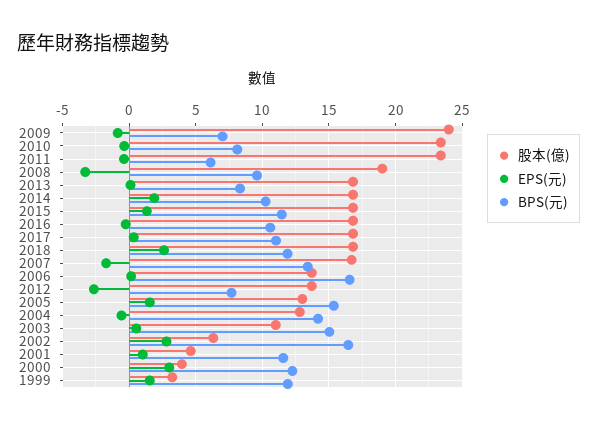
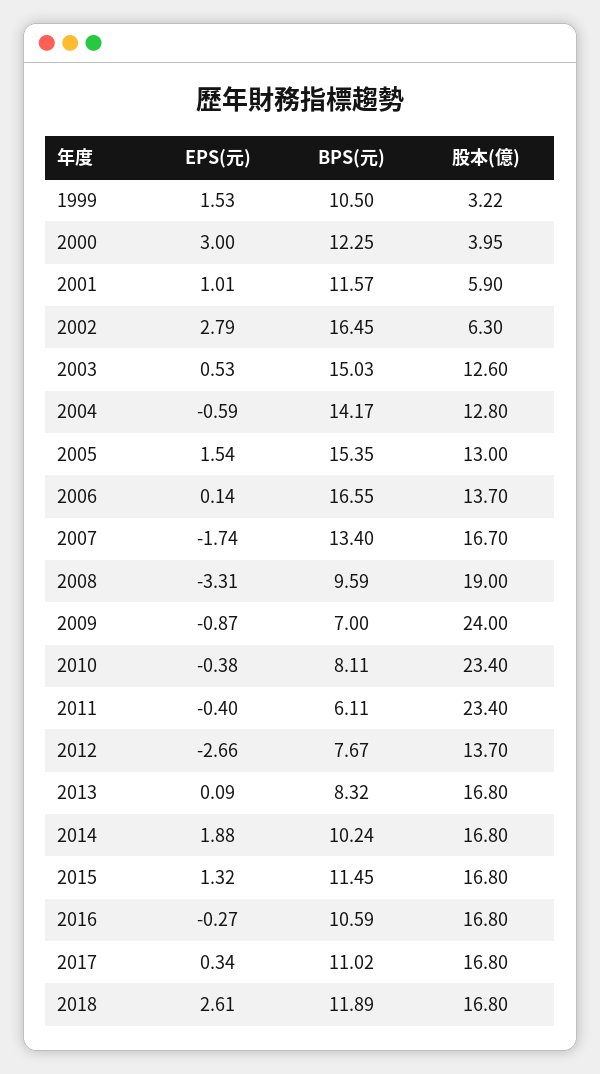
股本(億), 2003: 11 -> 12.6
股本(億), 2001: 4.5 -> 5.9
BPS(元), 1999: 12 -> 10.5

